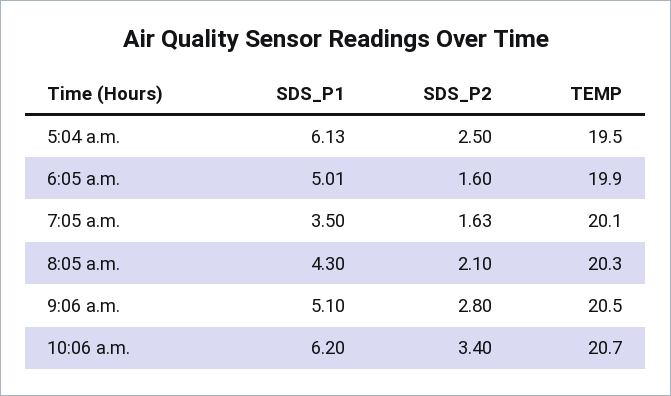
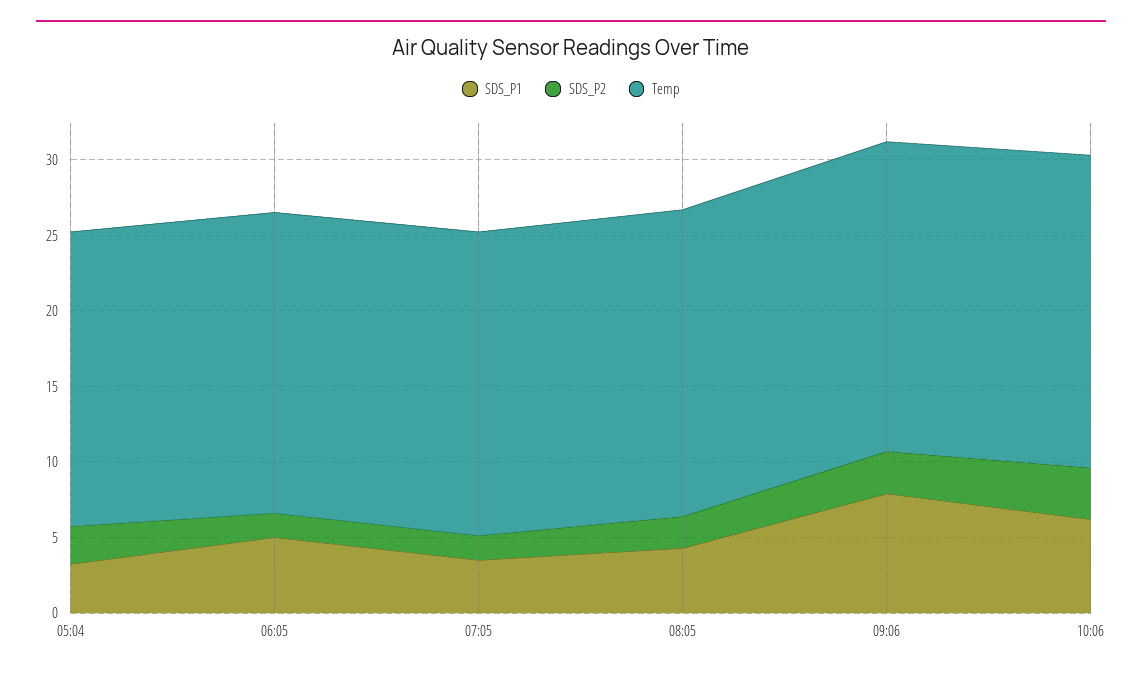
SDS_P1, 5:04 a.m.: 6.13 -> 3
SDS_P1, 9:06 a.m.: 5.1 -> 8

